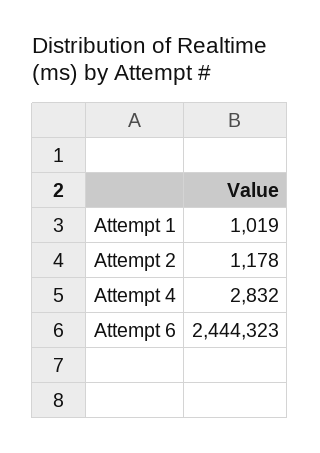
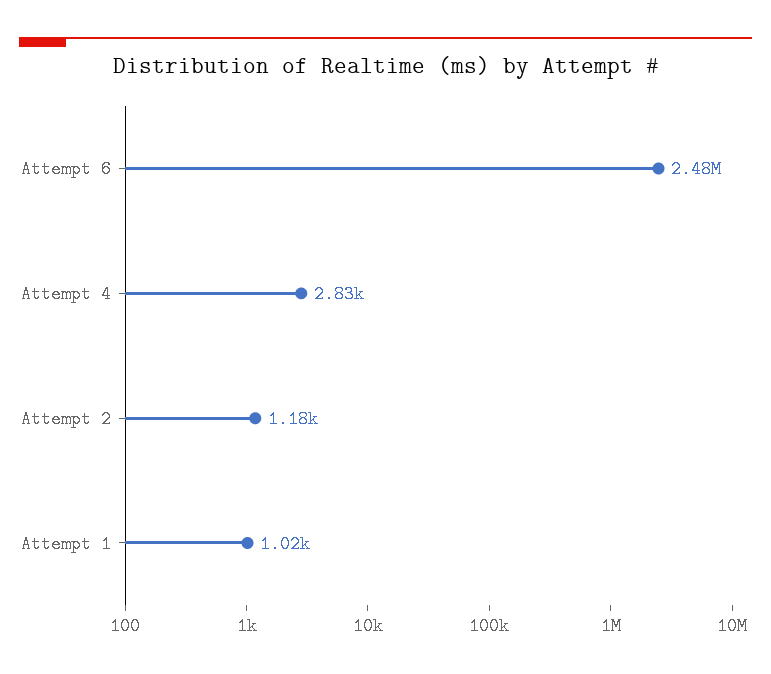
Attempt 6: 2444323 -> 2480000

